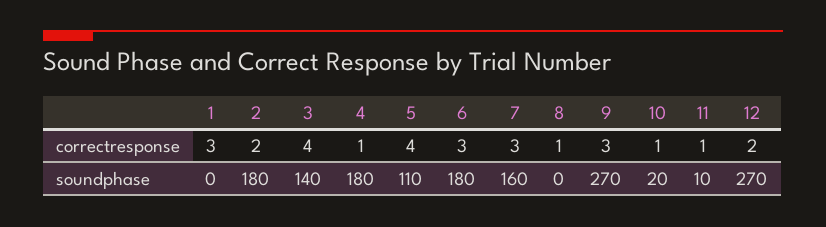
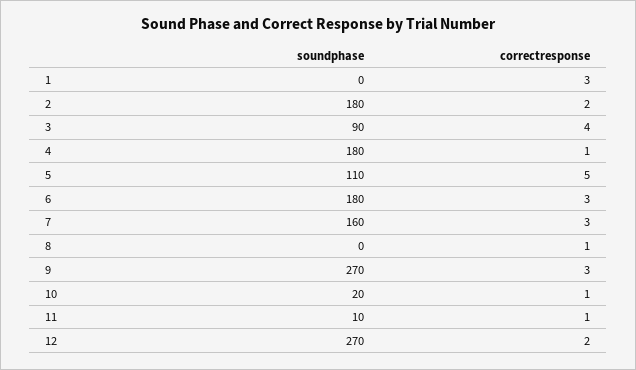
5, correctresponse: 4 -> 5
3, soundphase: 140 -> 90

